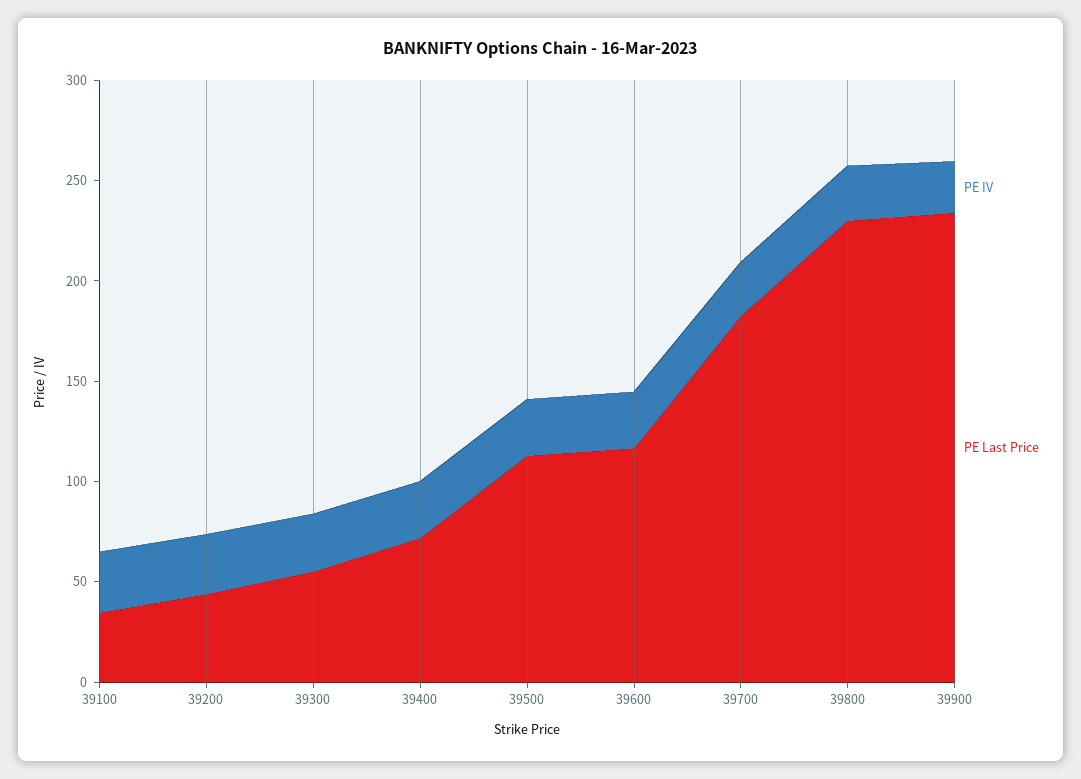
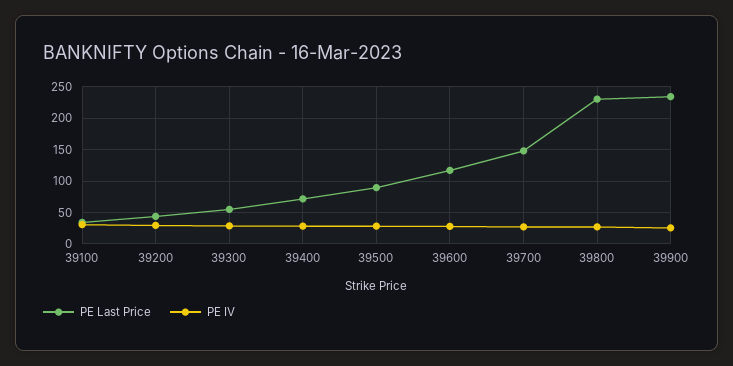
PE Last Price, 39500: 110 -> 90
PE Last Price, 39700: 180 -> 150

